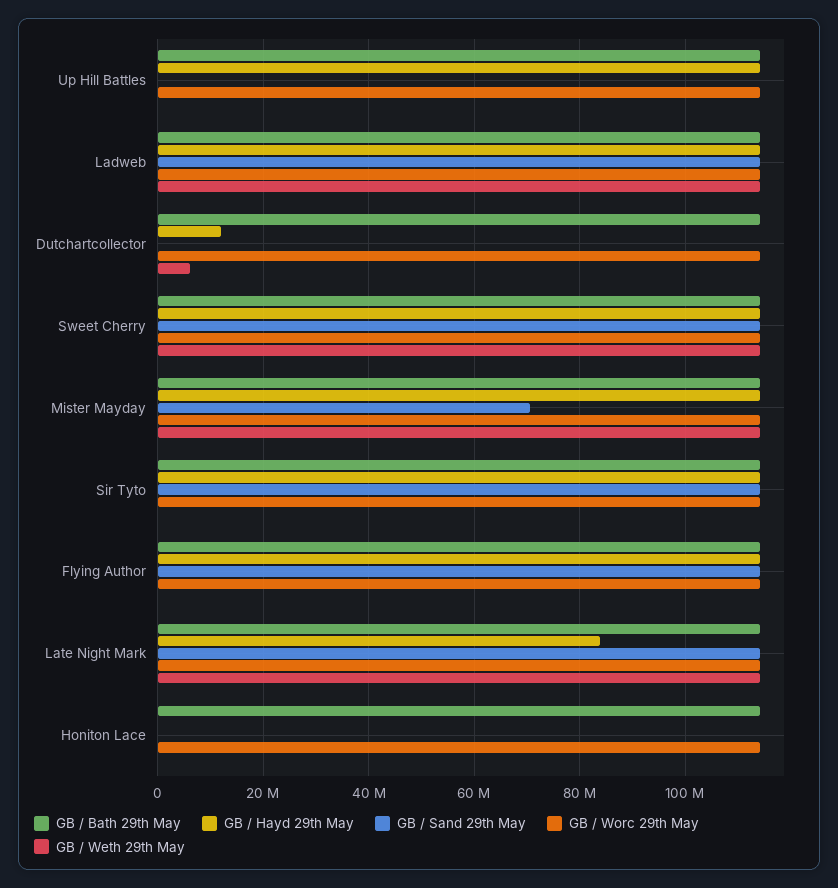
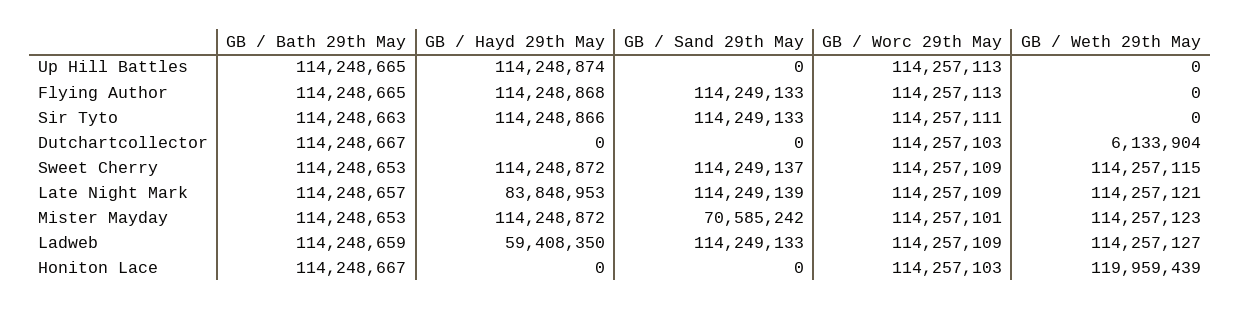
GB / Hayd 29th May, Ladweb: 114000000 -> 59408350
GB / Hayd 29th May, Dutchartcollector: 12000000 -> 0
GB / Weth 29th May, Honiton Lace: 0 -> 119959439

